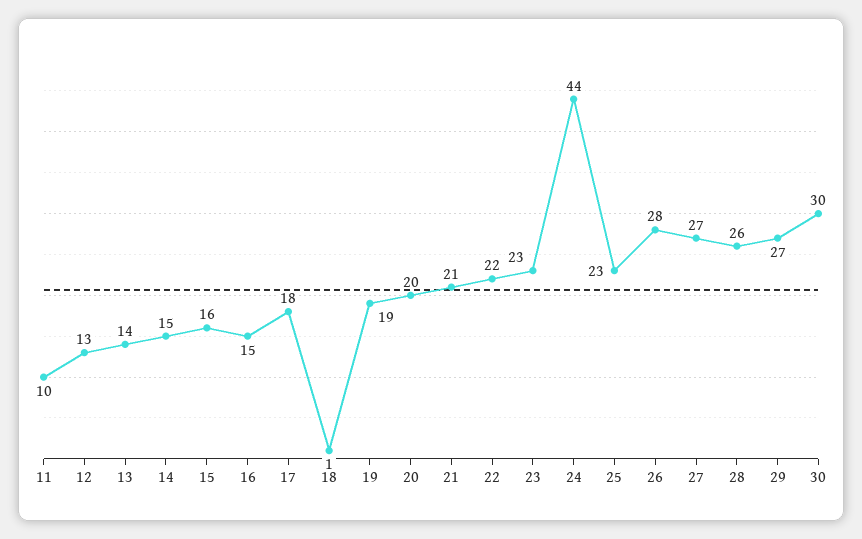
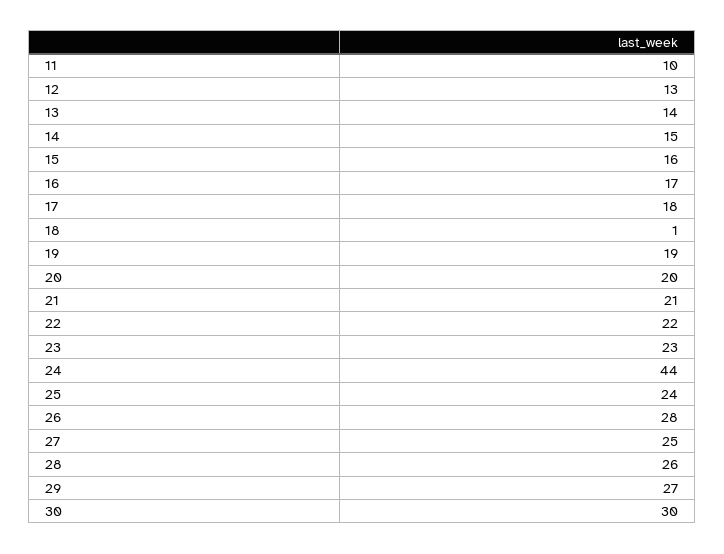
16: 15 -> 17
25: 23 -> 24
27: 27 -> 25

